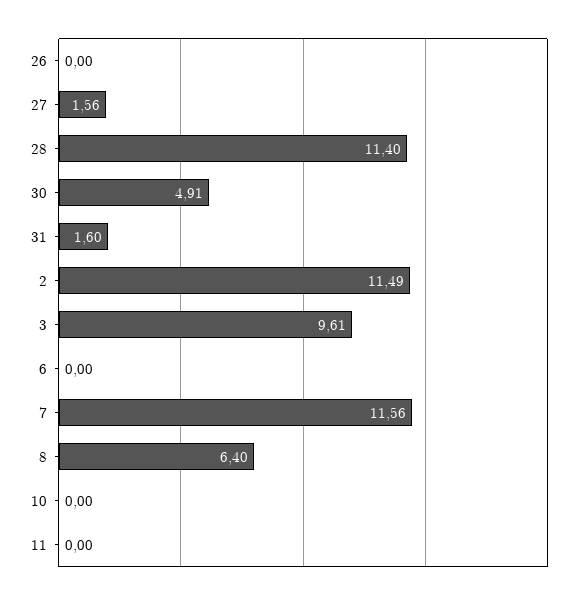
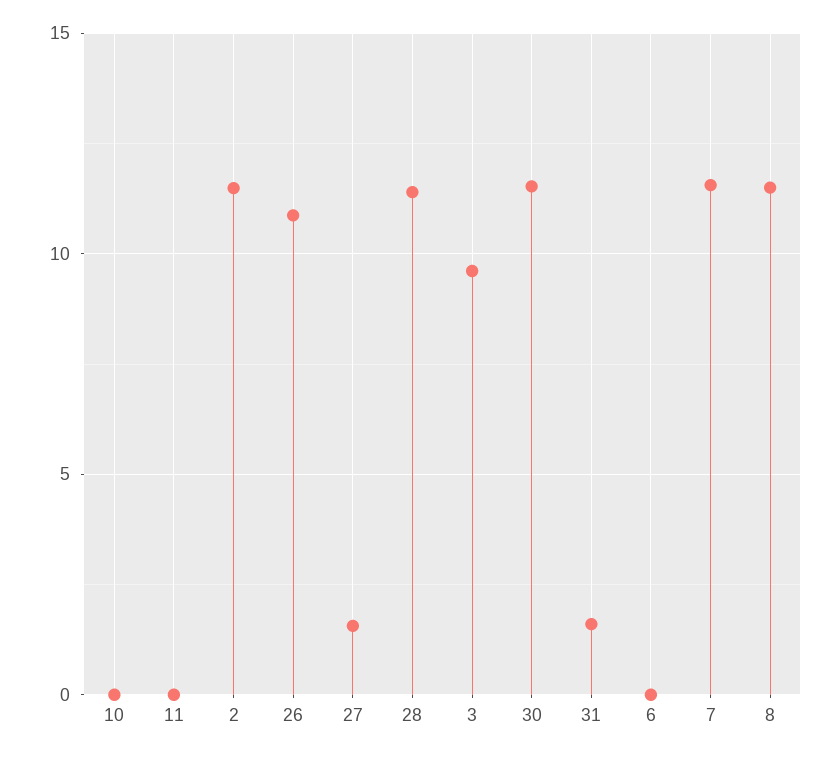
26: 0 -> 11
30: 4.91 -> 11.5
8: 6.4 -> 11.5

